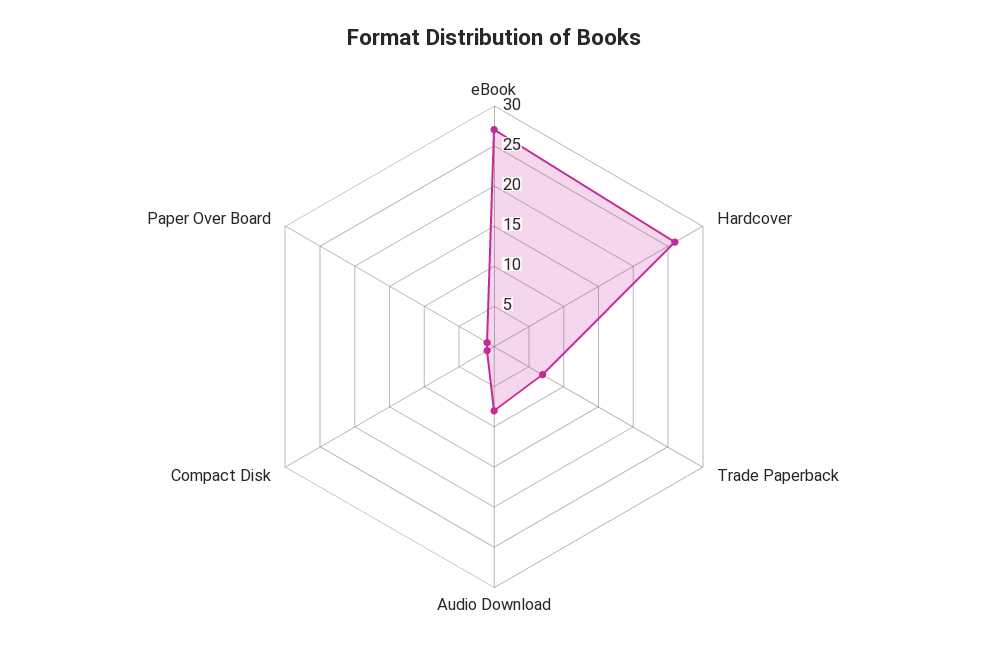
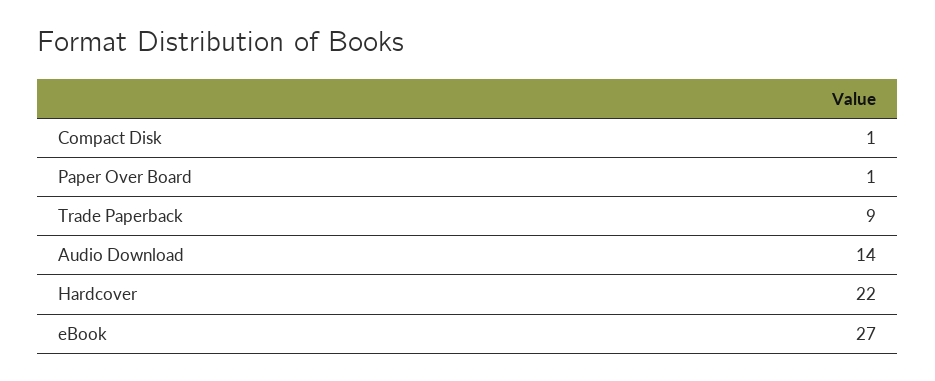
Hardcover: 26 -> 22
Trade Paperback: 7 -> 9
Audio Download: 8 -> 14

